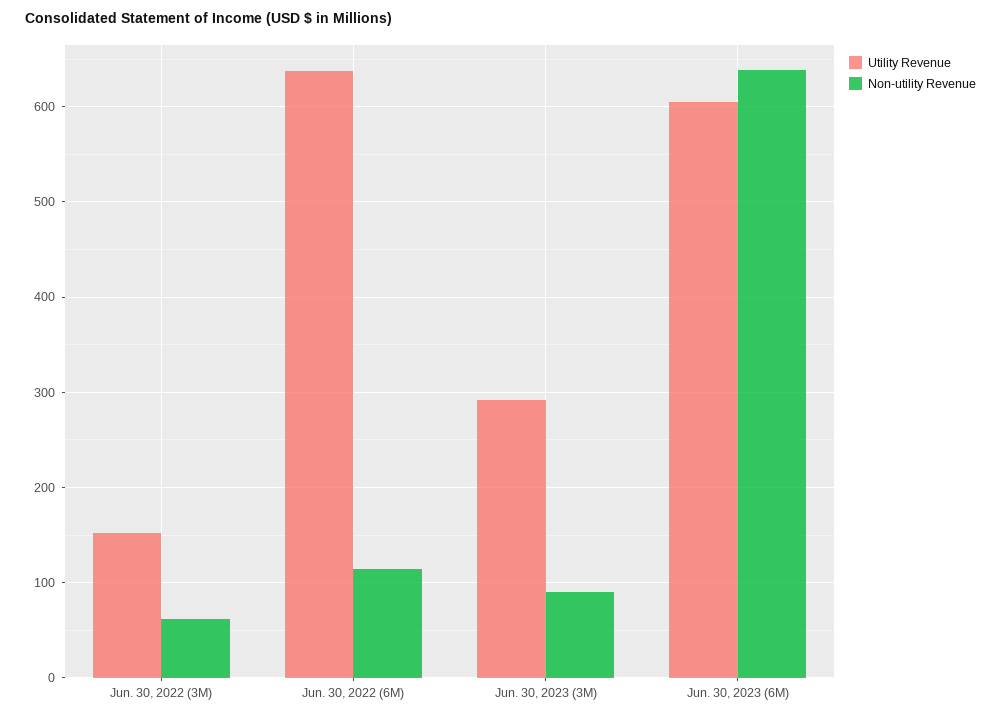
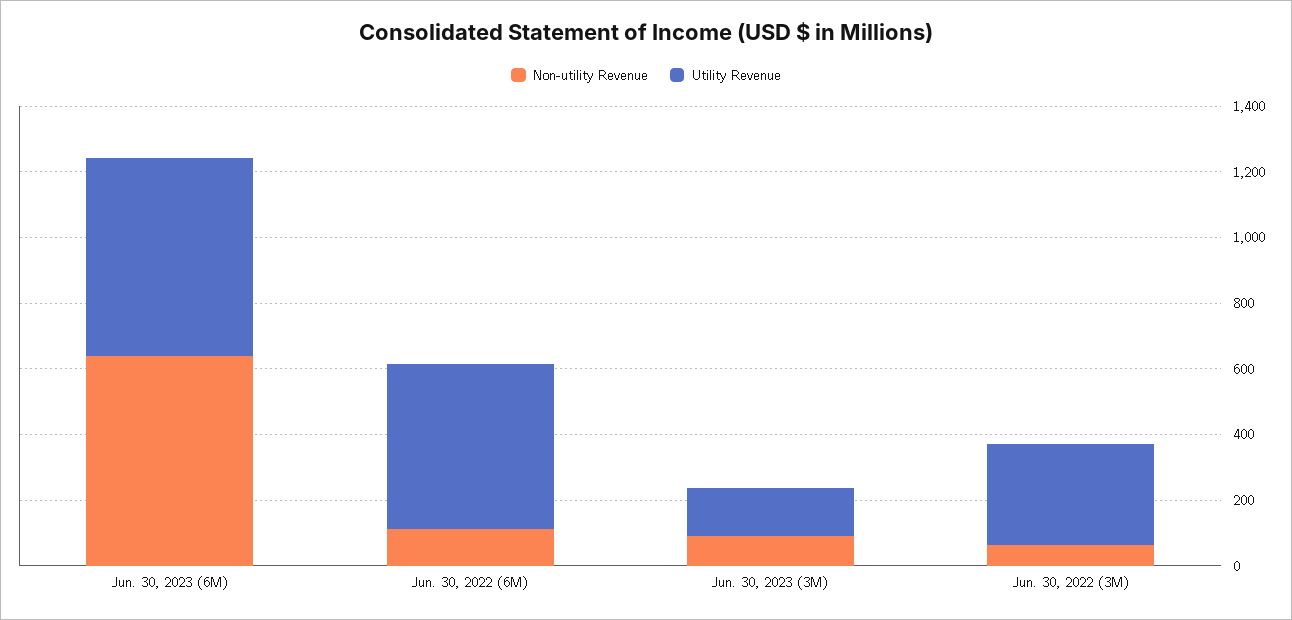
Utility Revenue, Jun. 30, 2022 (3M): 150 -> 300
Utility Revenue, Jun. 30, 2022 (6M): 640 -> 500
Utility Revenue, Jun. 30, 2023 (3M): 290 -> 150

